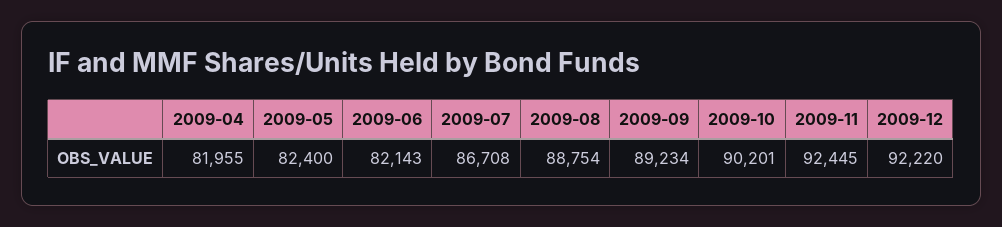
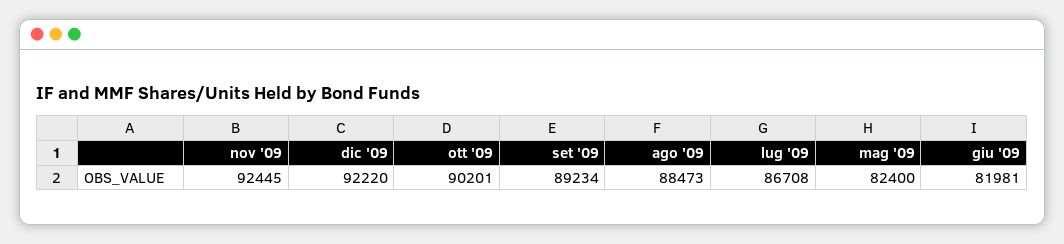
2009-04: 81955 -> none
2009-06: 82143 -> 81981
2009-08: 88754 -> 88473

